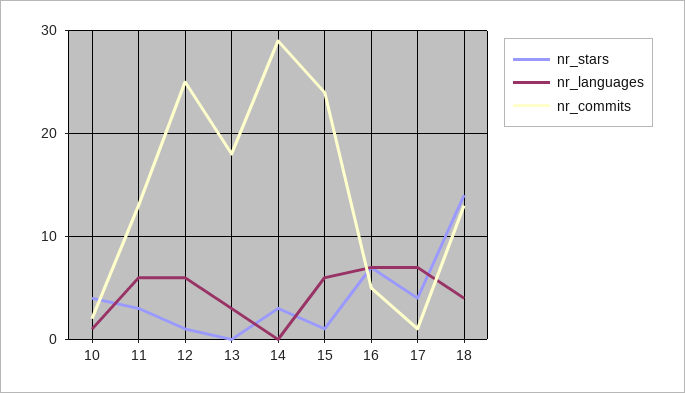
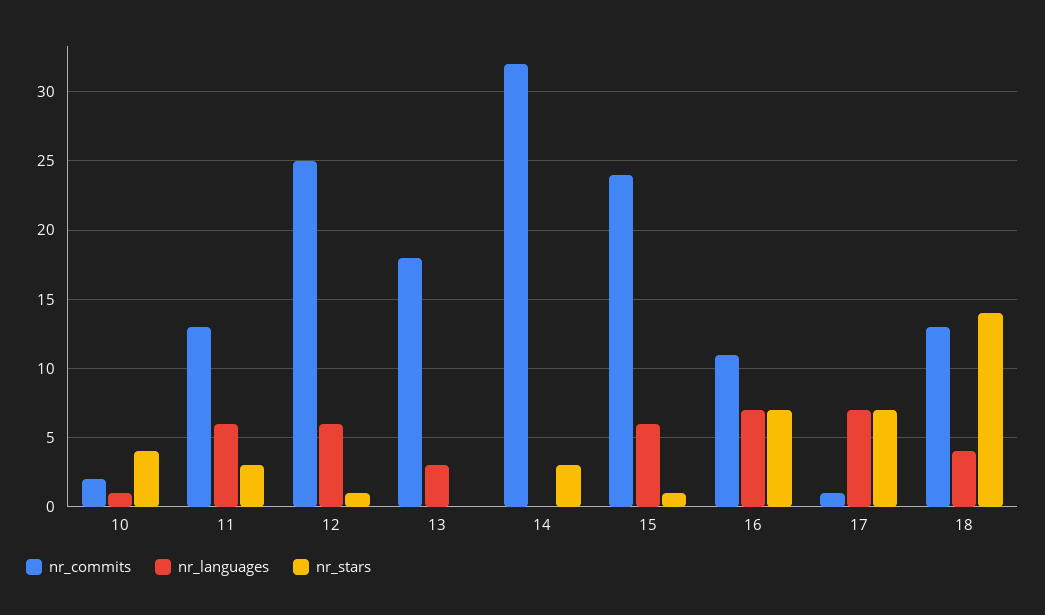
nr_commits, 14: 29 -> 32
nr_commits, 16: 5 -> 11
nr_stars, 17: 4 -> 7

